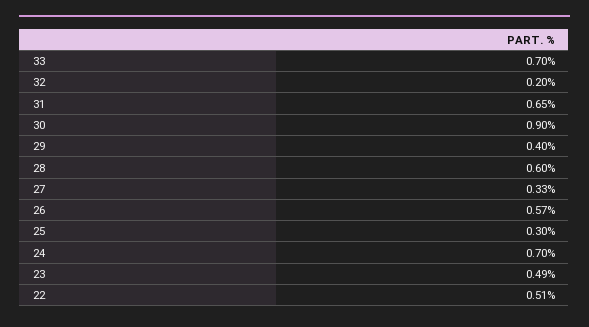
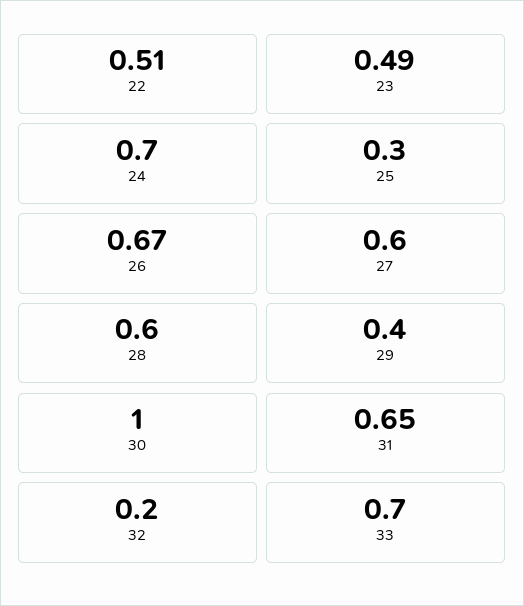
30: 0.9 -> 1
27: 0.33 -> 0.6
26: 0.57 -> 0.67

